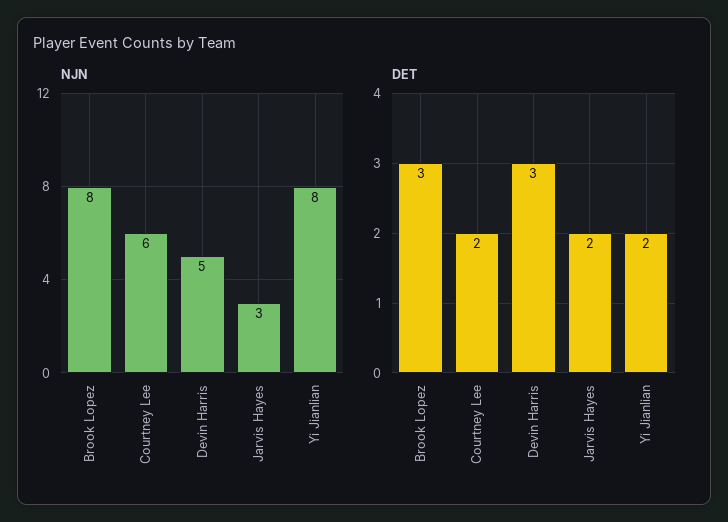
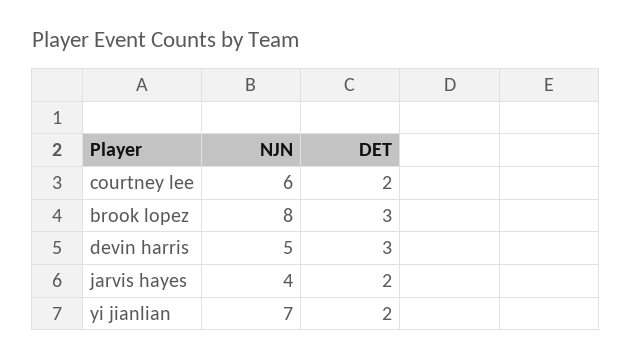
NJN, Jarvis Hayes: 3 -> 4
NJN, Yi Jianlian: 8 -> 7

